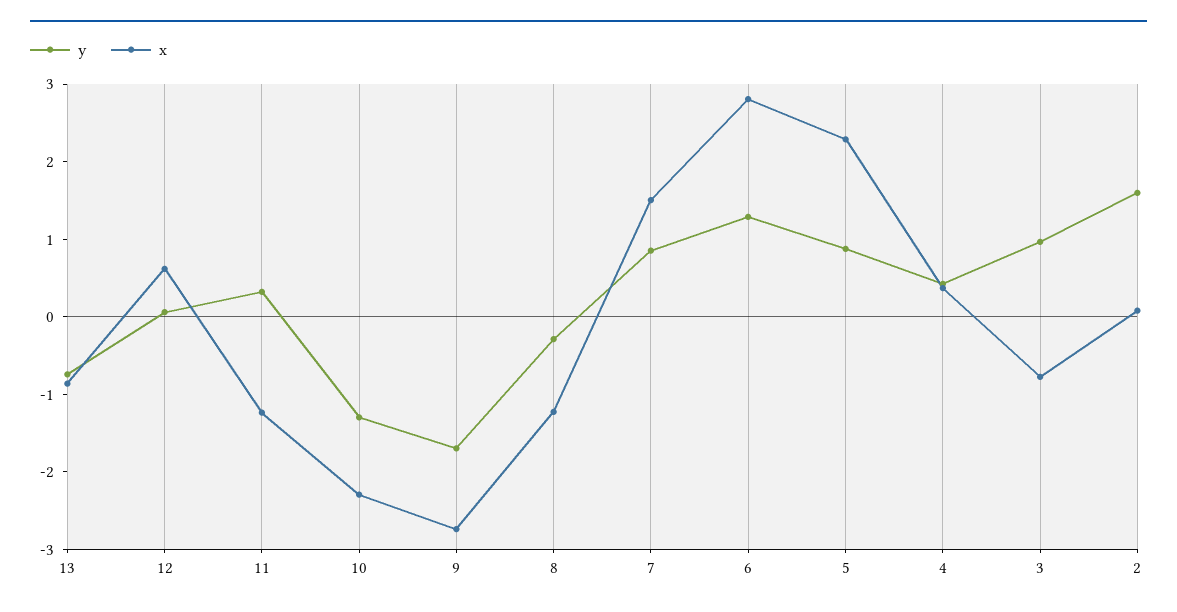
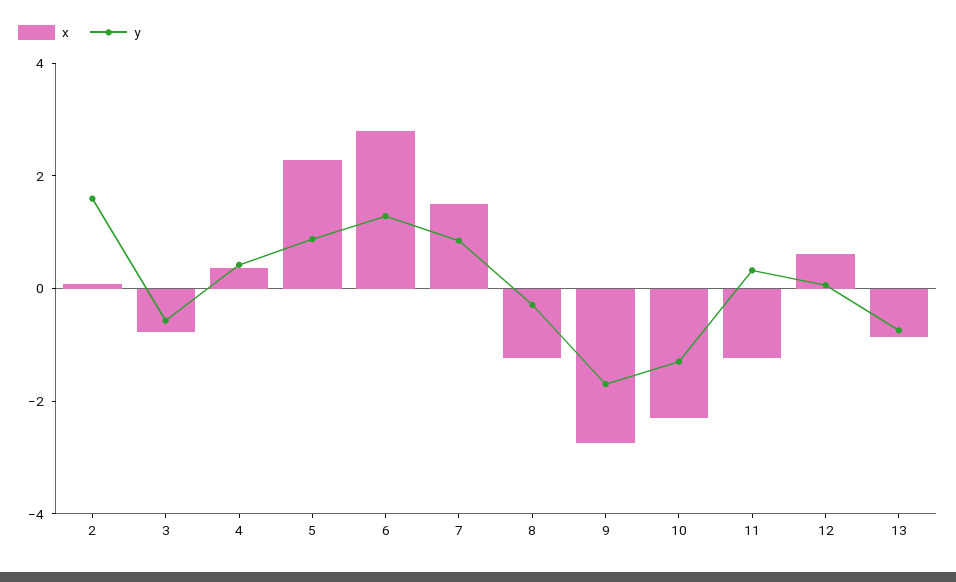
y, 3: 1 -> -0.5

